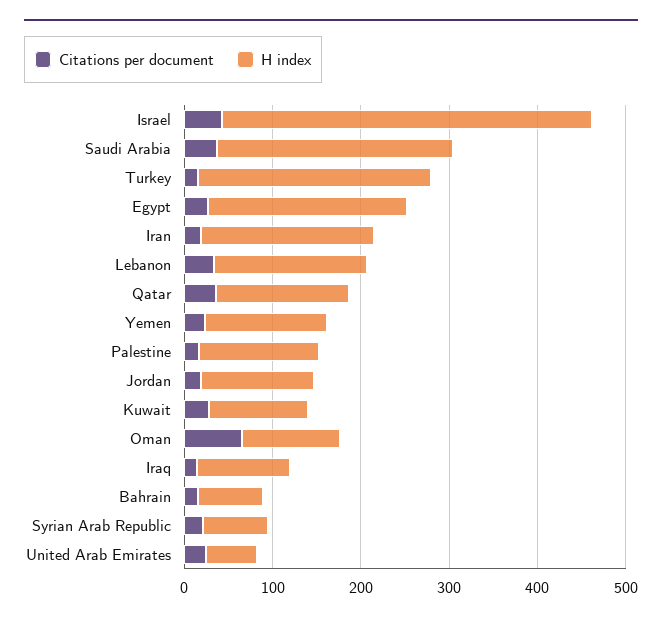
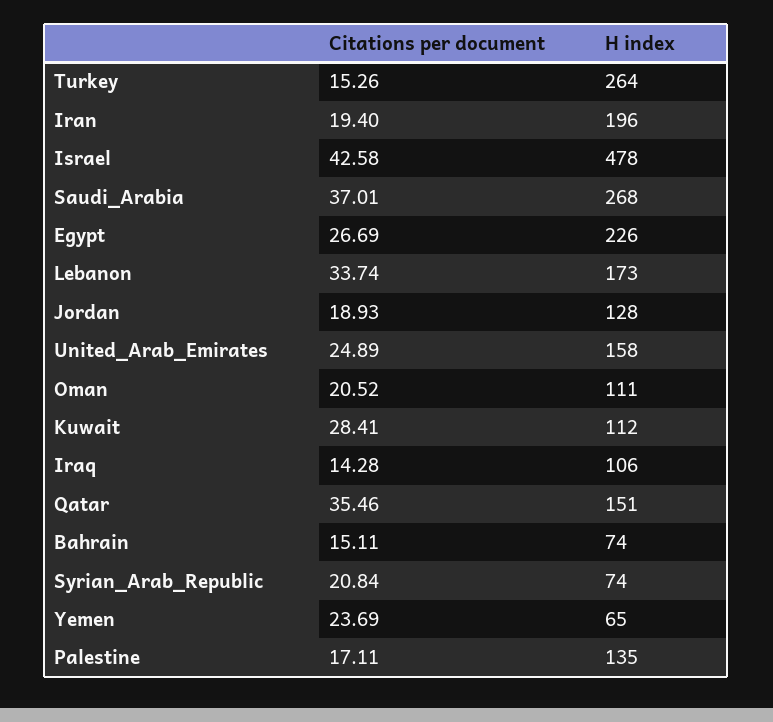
H index, Israel: 420 -> 478
H index, Yemen: 140 -> 65
Citations per document, Oman: 60 -> 20.52
H index, United Arab Emirates: 60 -> 158

